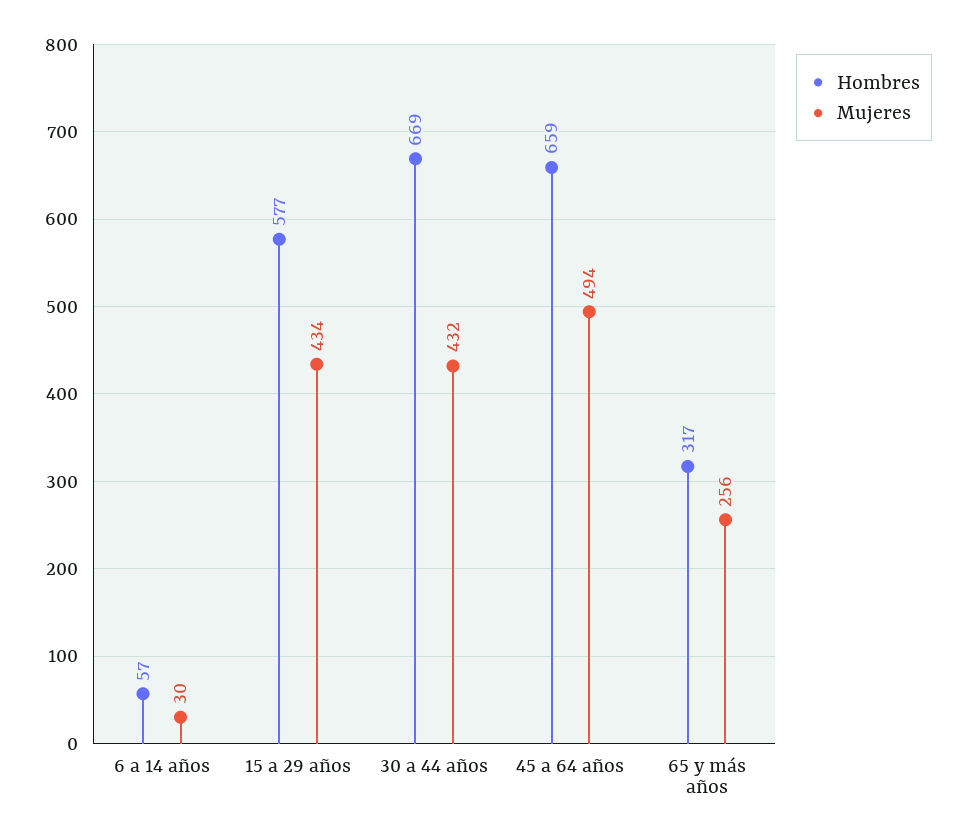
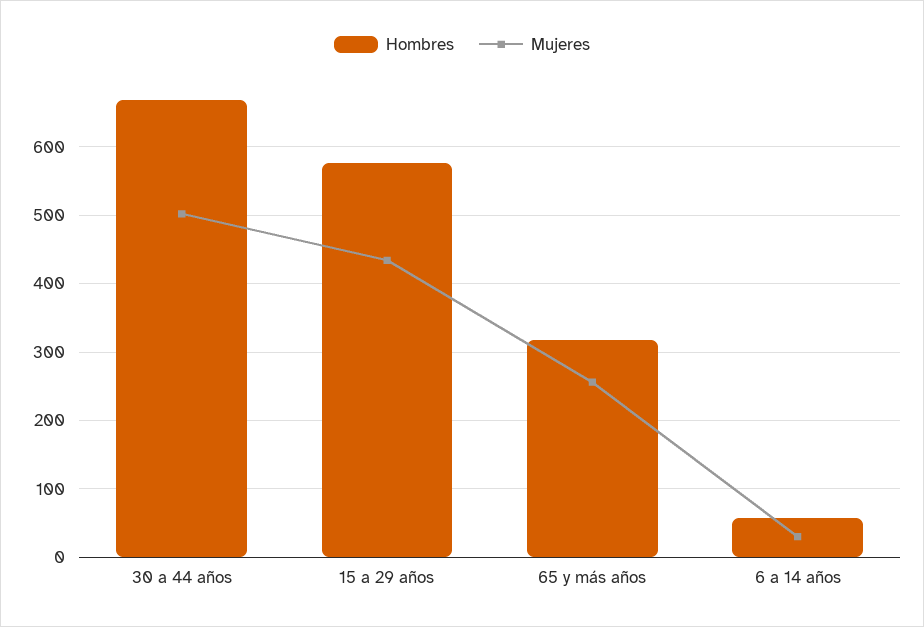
Mujeres, 30 a 44 años: 432 -> 500
Hombres, 45 a 64 años: 659 -> none
Mujeres, 45 a 64 años: 494 -> none

